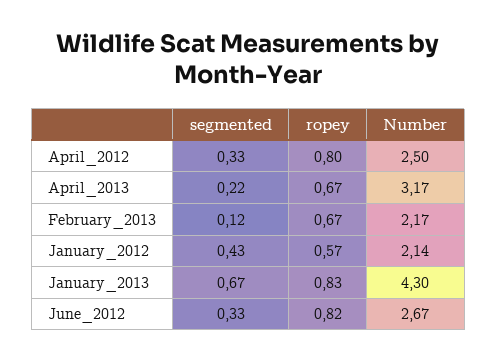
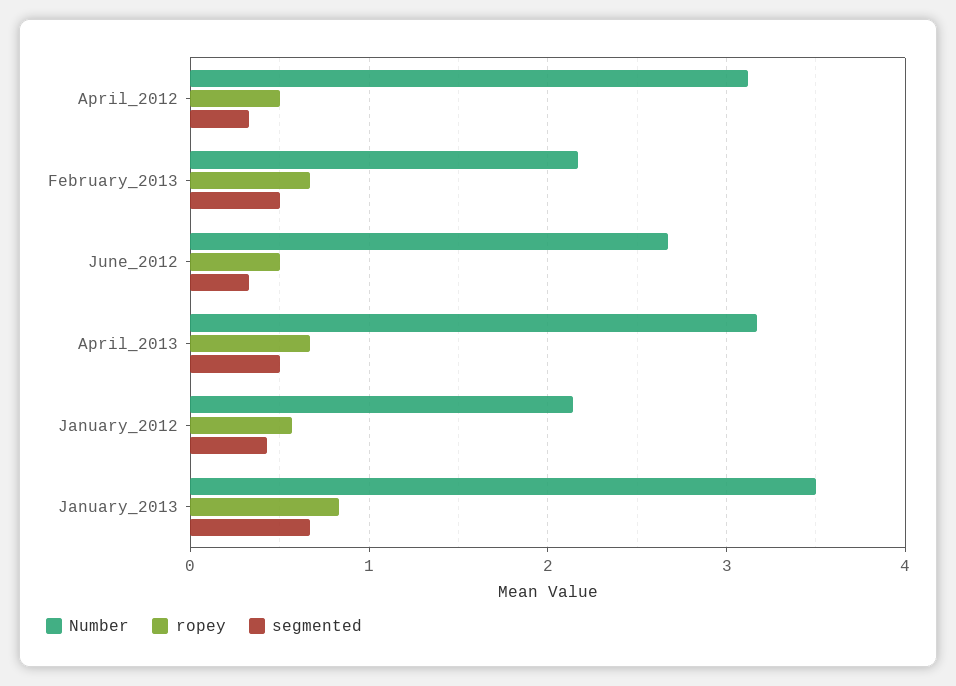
ropey, April_2012: 0.8 -> 0.5
Number, April_2012: 2.5 -> 3.1
segmented, April_2013: 0.22 -> 0.5
segmented, February_2013: 0.12 -> 0.5
Number, January_2013: 4.3 -> 3.5
ropey, June_2012: 0.82 -> 0.5

